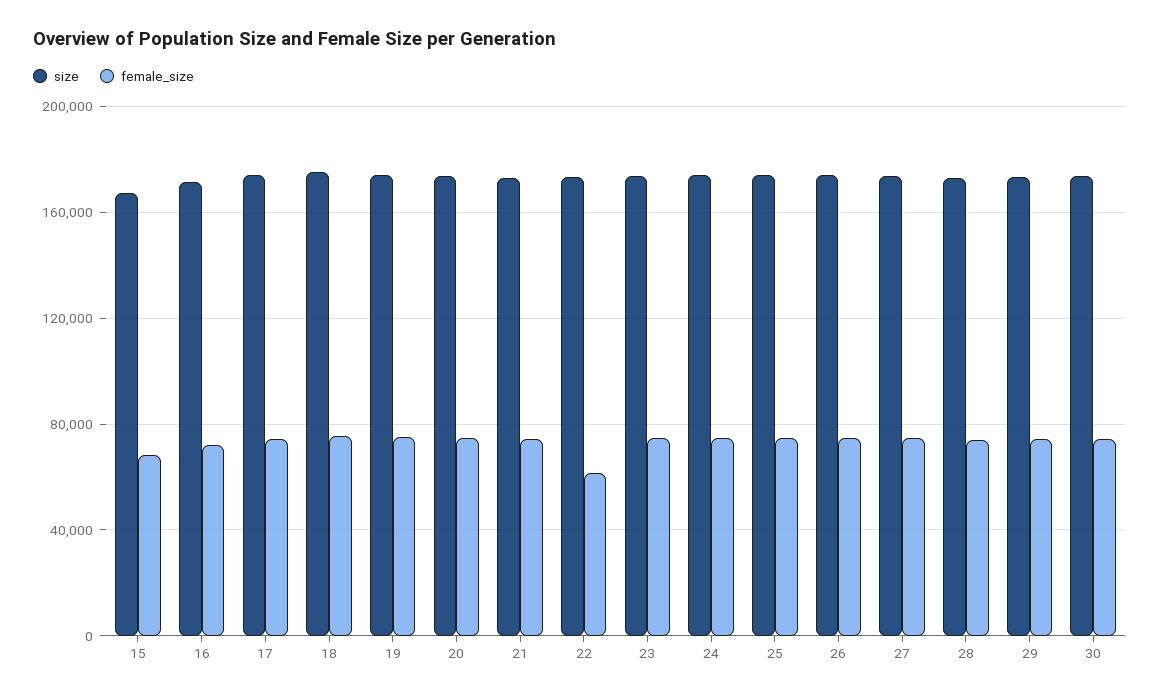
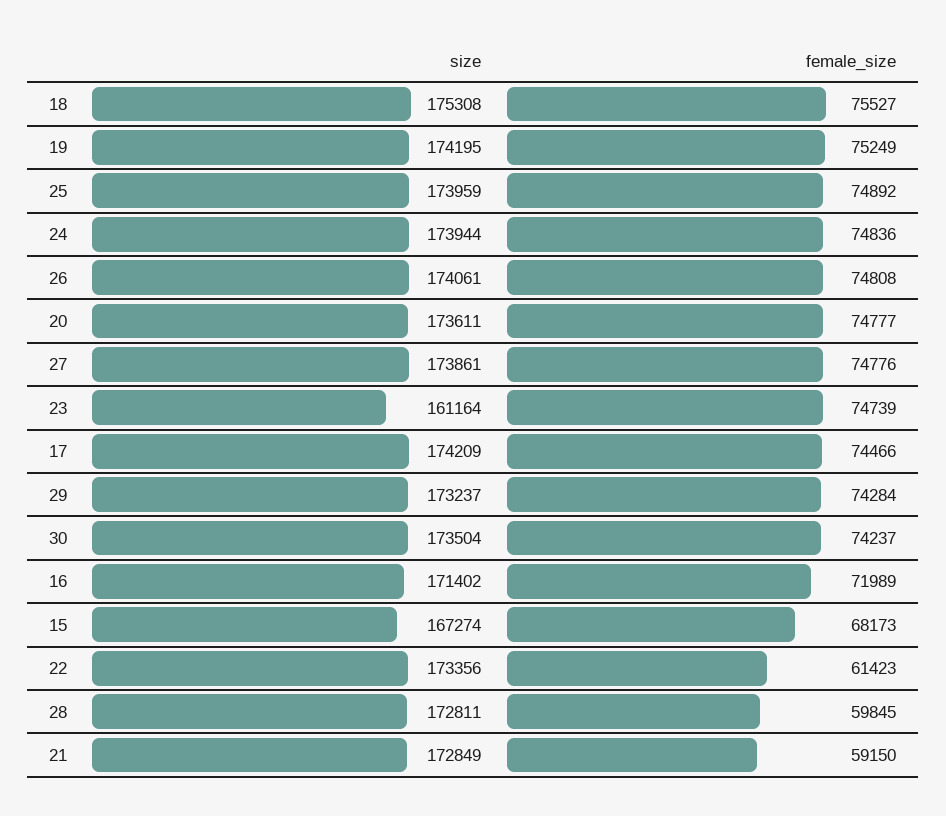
female_size, 21: 75000 -> 59150
size, 23: 175000 -> 161164
female_size, 28: 75000 -> 59845

